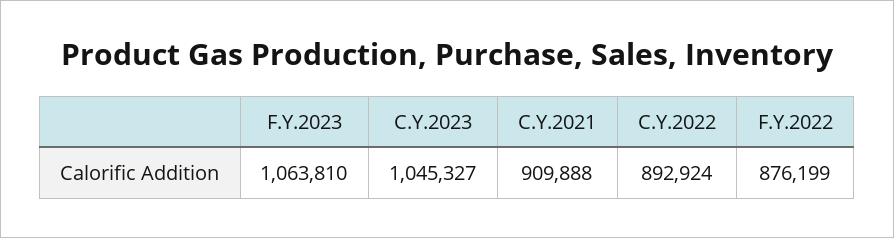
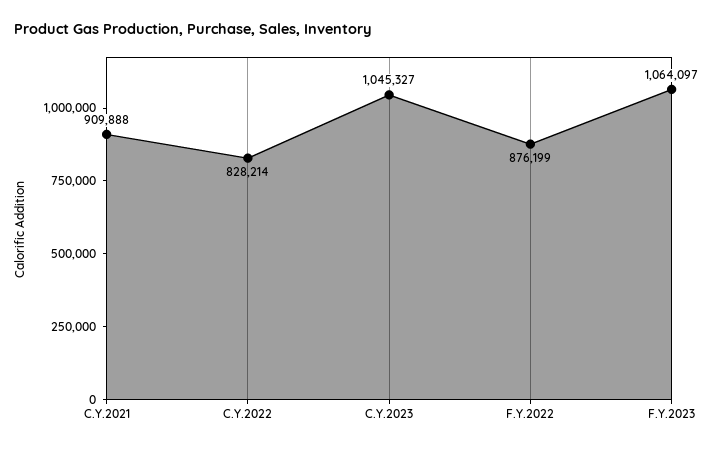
F.Y.2023: 1063810 -> 1064097
C.Y.2022: 892924 -> 828214

